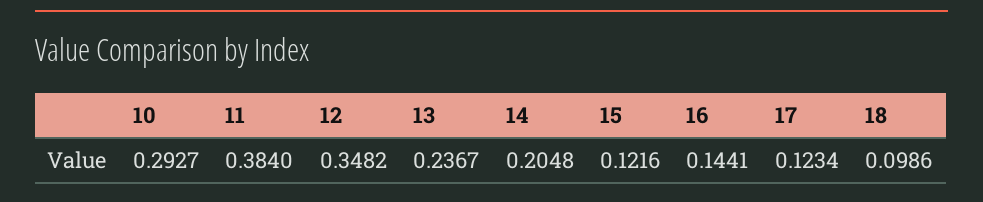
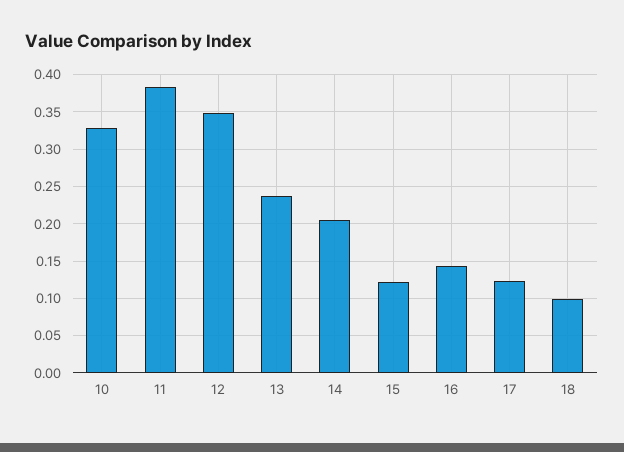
10: 0.2927 -> 0.33

